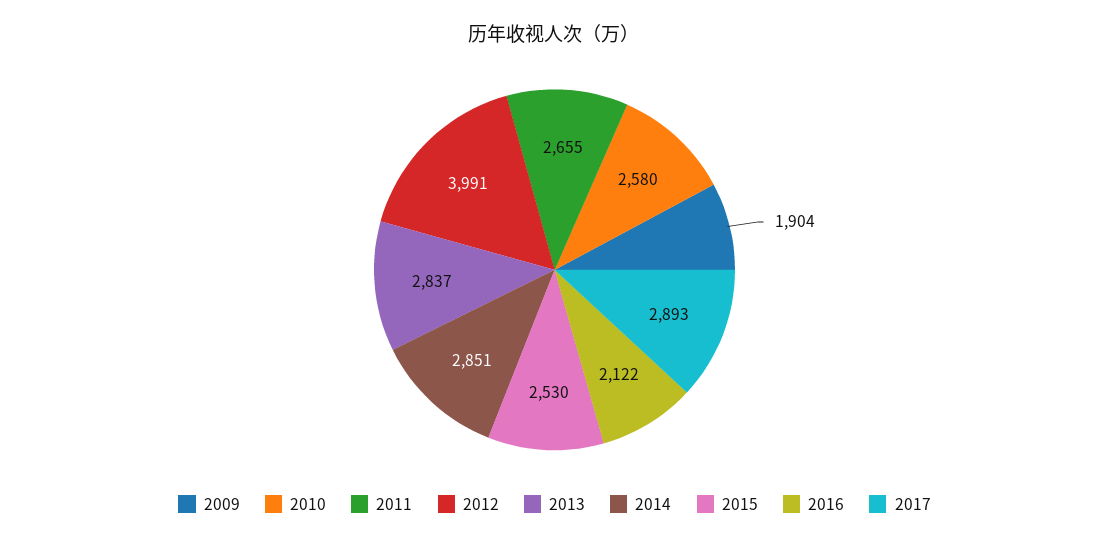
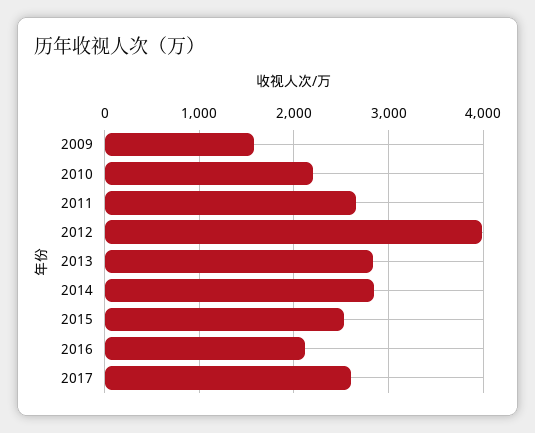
2009: 1904 -> 1600
2010: 2580 -> 2200
2017: 2893 -> 2600

